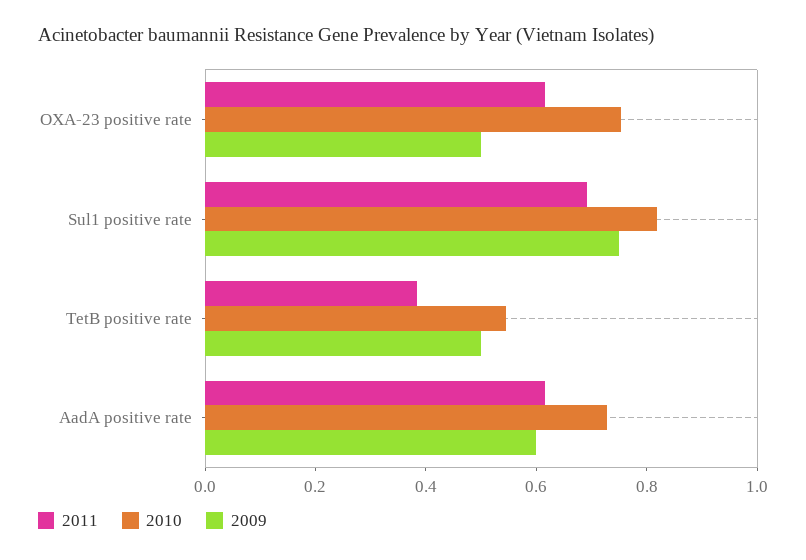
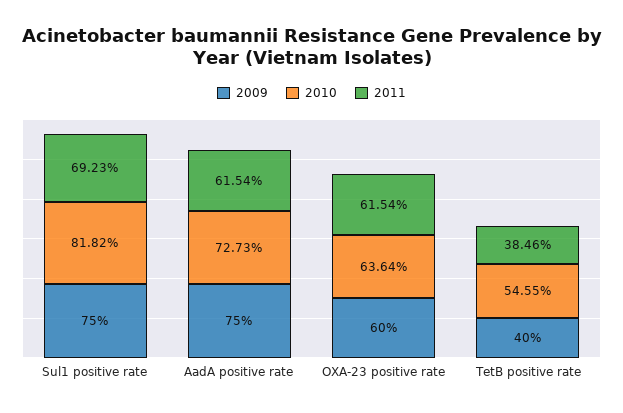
2010, OXA-23 positive rate: 0.75 -> 0.6364
2009, OXA-23 positive rate: 0.5 -> 0.6
2009, TetB positive rate: 0.5 -> 0.4
2009, AadA positive rate: 0.6 -> 0.75

